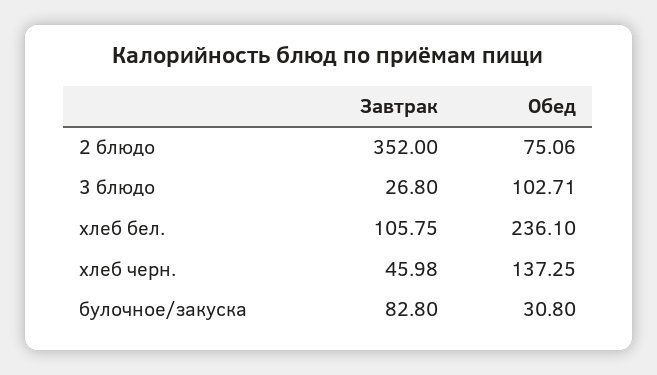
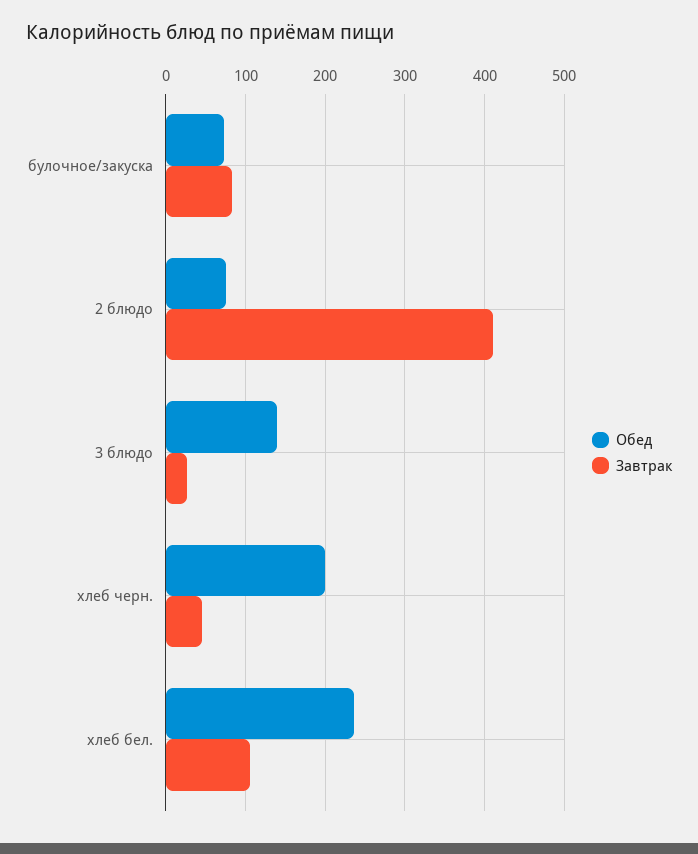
Завтрак, 2 блюдо: 352 -> 410
Обед, 3 блюдо: 102.71 -> 140
Обед, хлеб черн.: 137.25 -> 200
Обед, булочное/закуска: 30.8 -> 70

